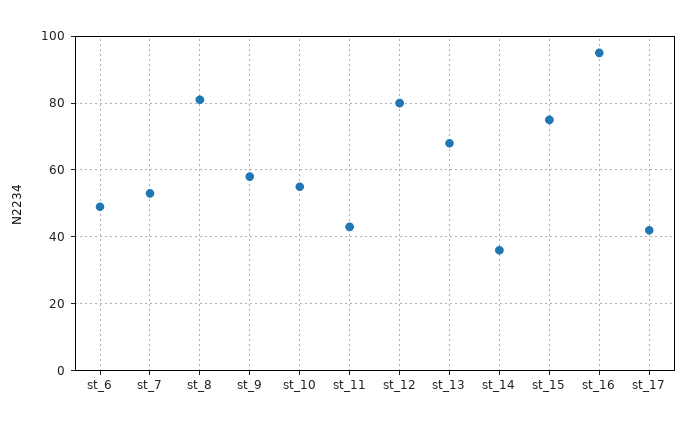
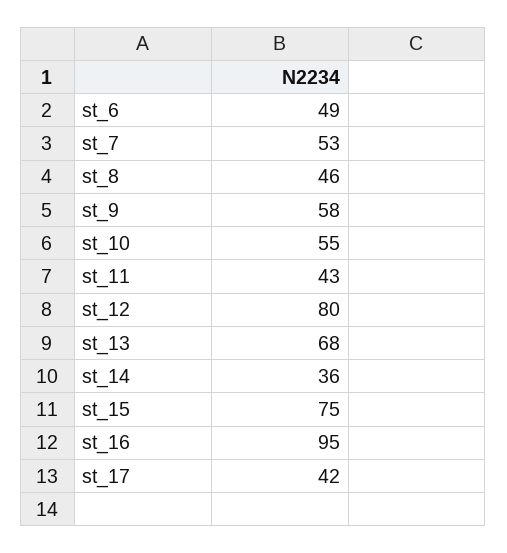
st_8: 80 -> 46

